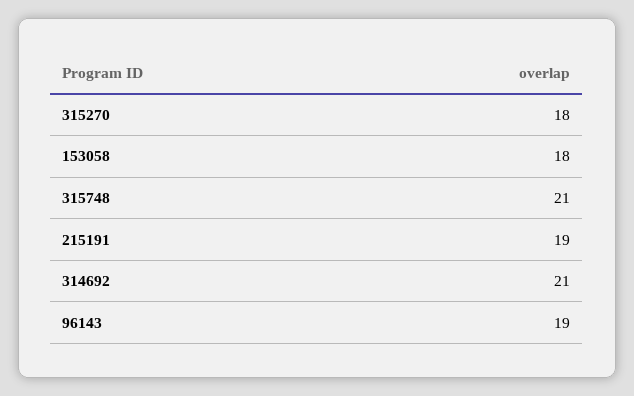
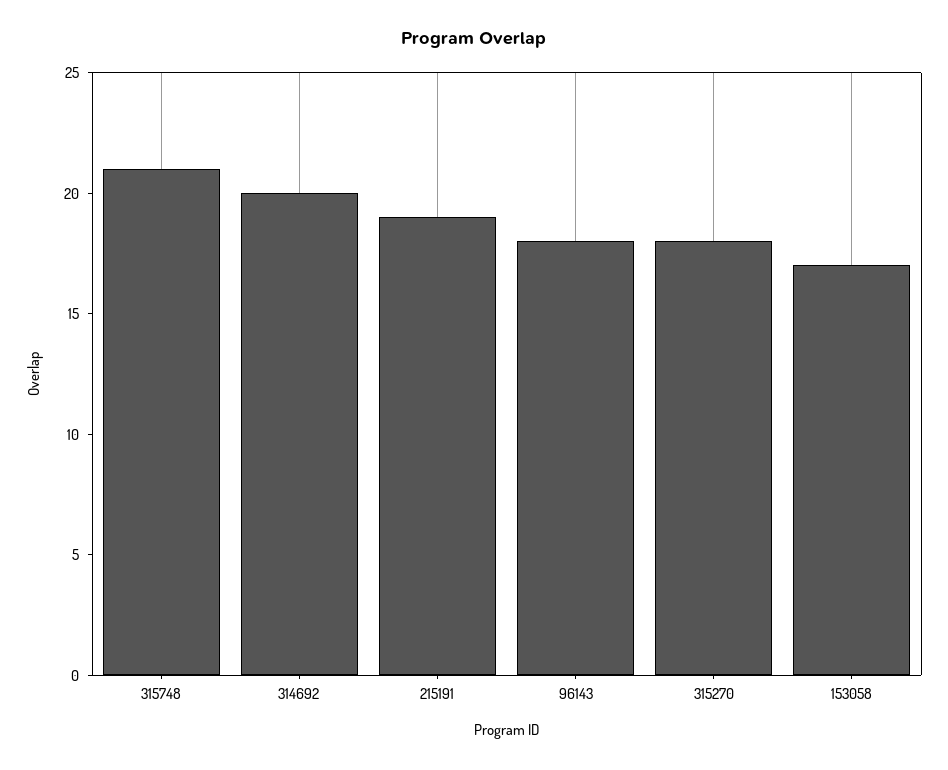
153058: 18 -> 17
314692: 21 -> 20
96143: 19 -> 18

